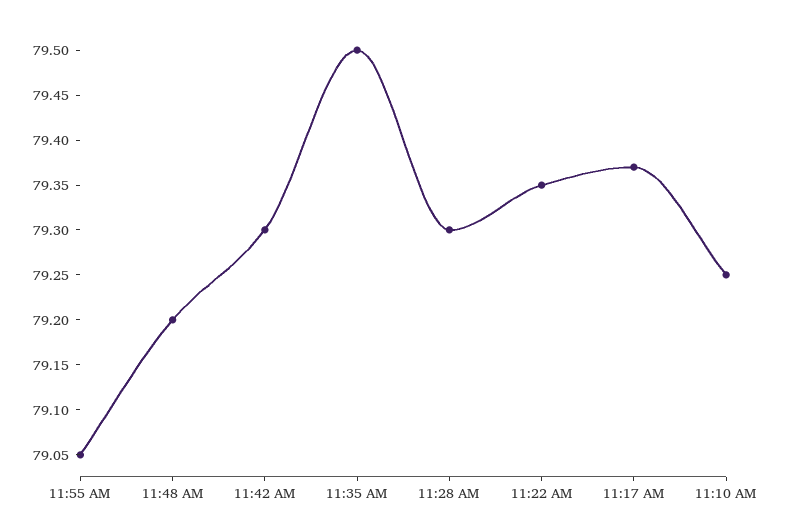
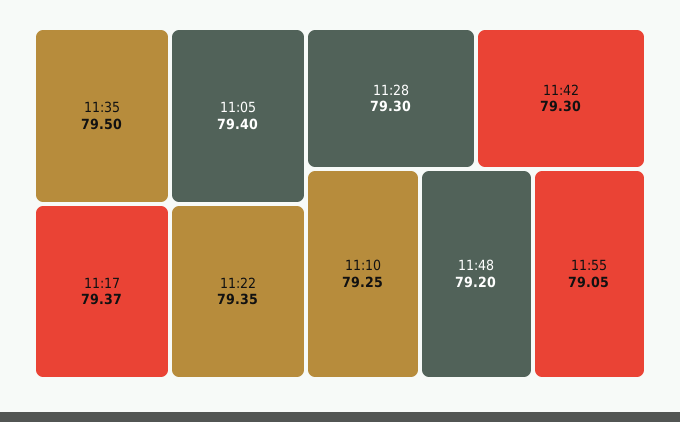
11:05: none -> 79.4

